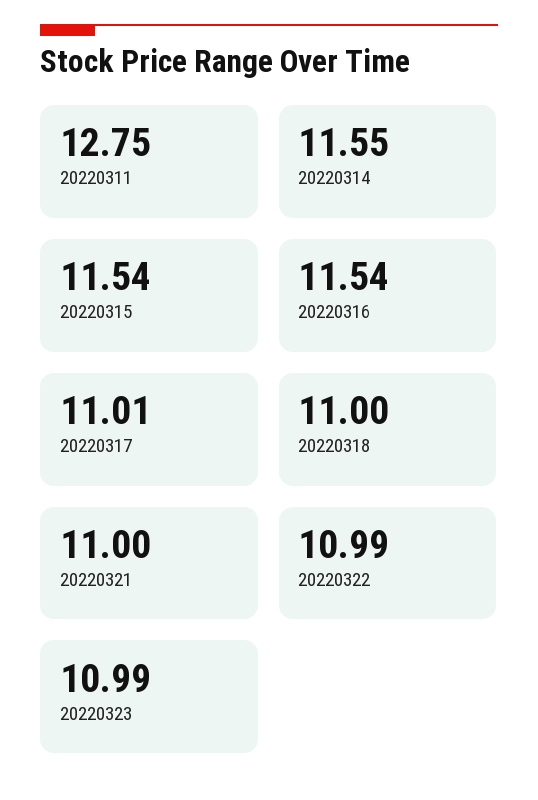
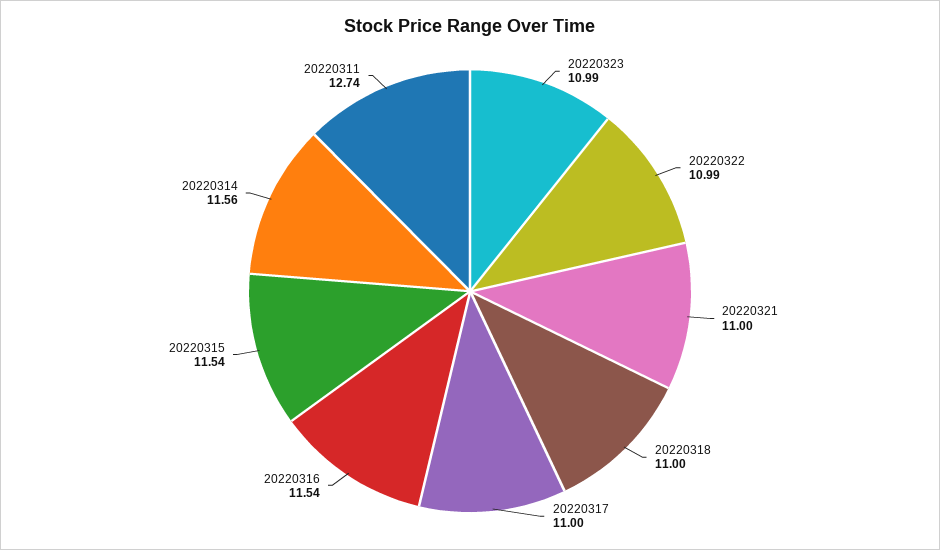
20220311: 12.75 -> 12.74
20220314: 11.55 -> 11.56
20220317: 11.01 -> 11

